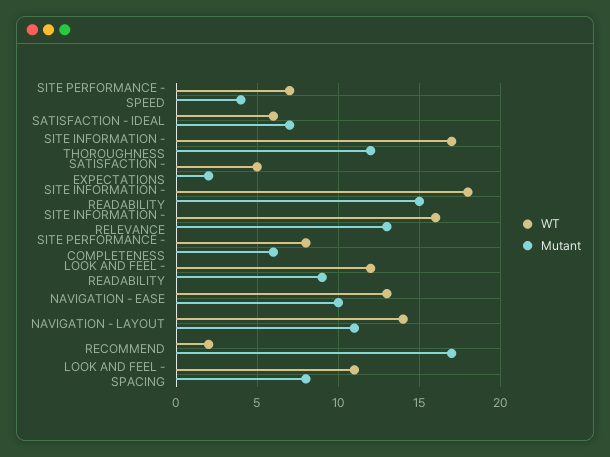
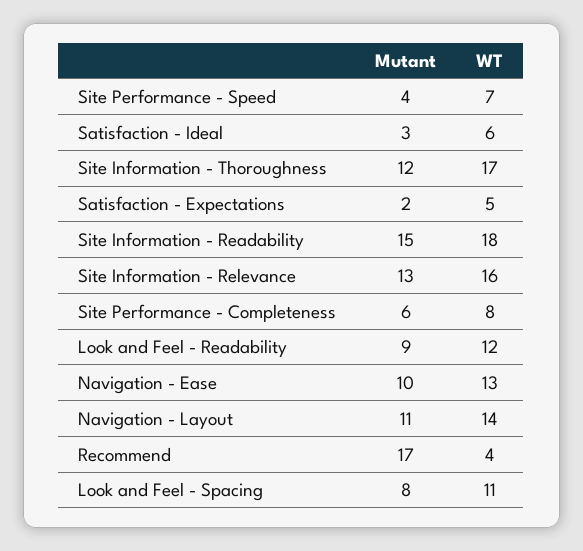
Mutant, SATISFACTION - IDEAL: 7 -> 3
WT, RECOMMEND: 2 -> 4

